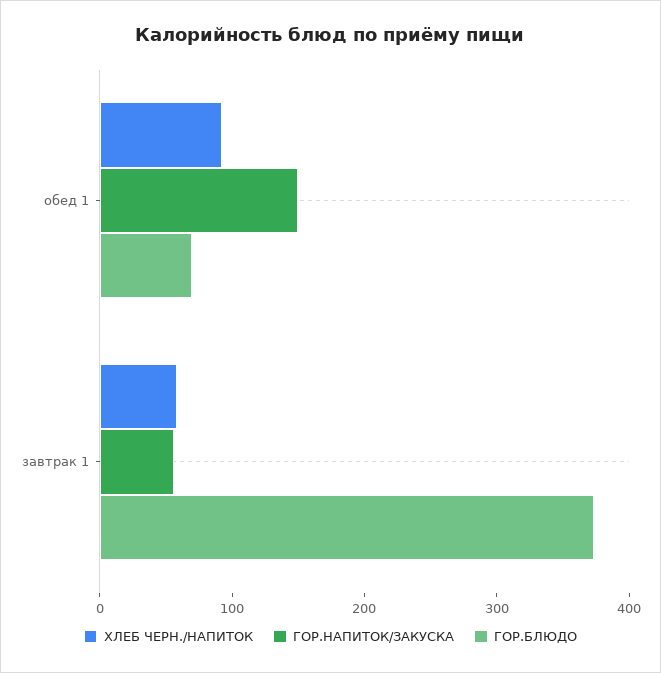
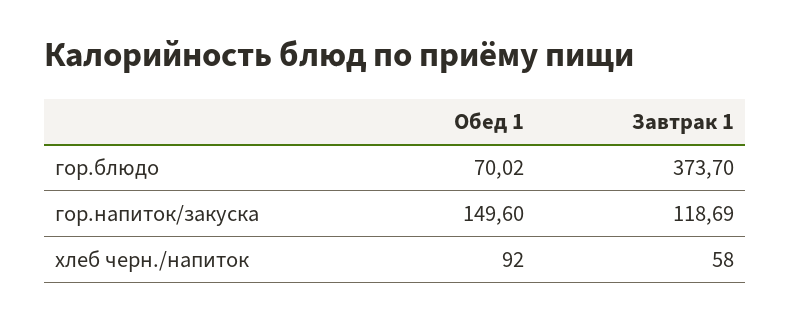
ГОР.НАПИТОК/ЗАКУСКА, завтрак 1: 60 -> 118.69

